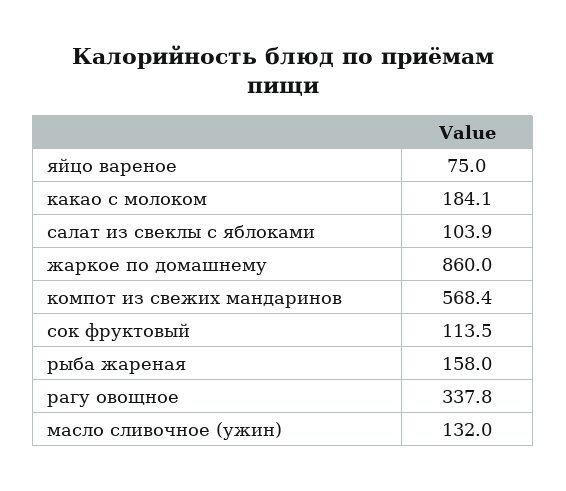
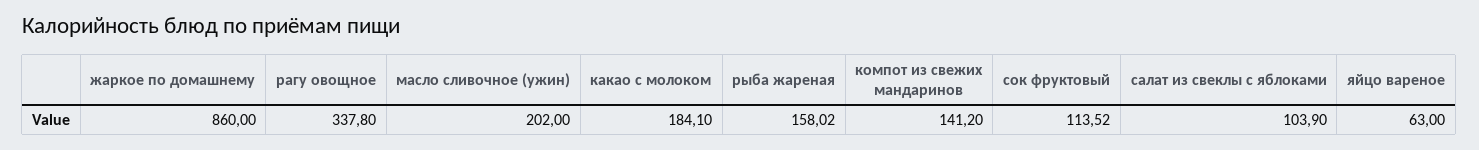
яйцо вареное: 75 -> 63
компот из свежих мандаринов: 568.4 -> 141.2
масло сливочное (ужин): 132 -> 202

